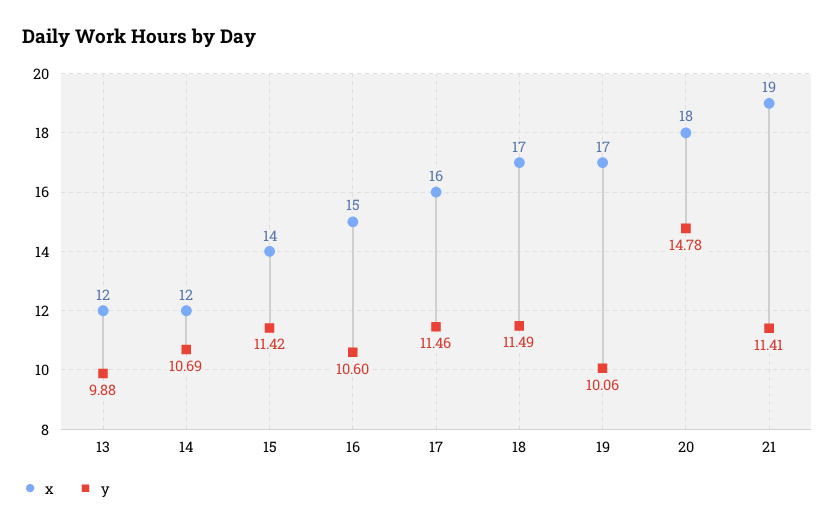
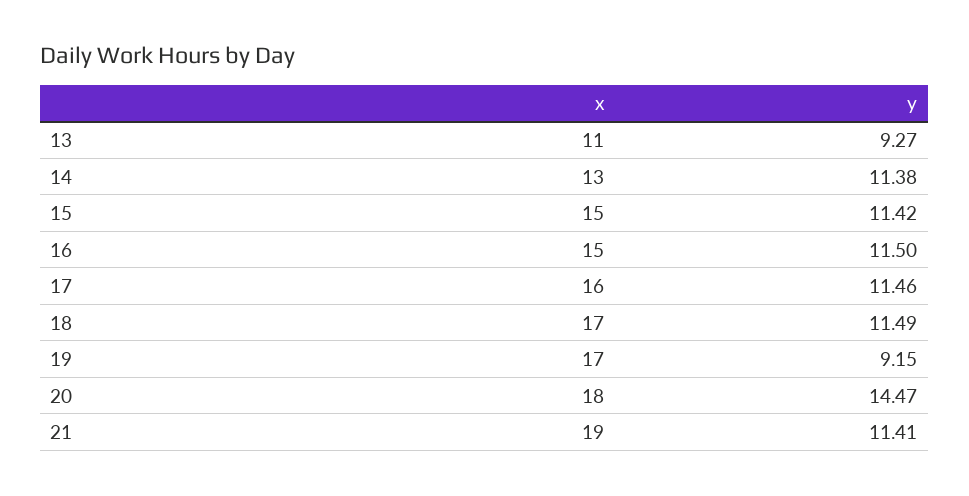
x, 13: 12 -> 11
y, 13: 9.88 -> 9.27
x, 14: 12 -> 13
y, 14: 10.69 -> 11.38
x, 15: 14 -> 15
y, 16: 10.6 -> 11.5
y, 19: 10.06 -> 9.15
y, 20: 14.78 -> 14.47

